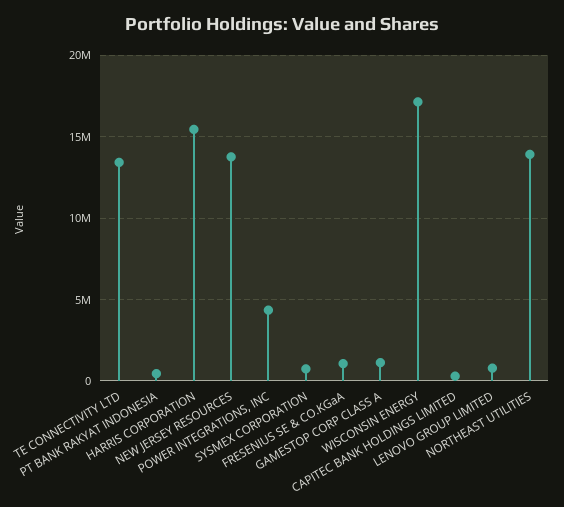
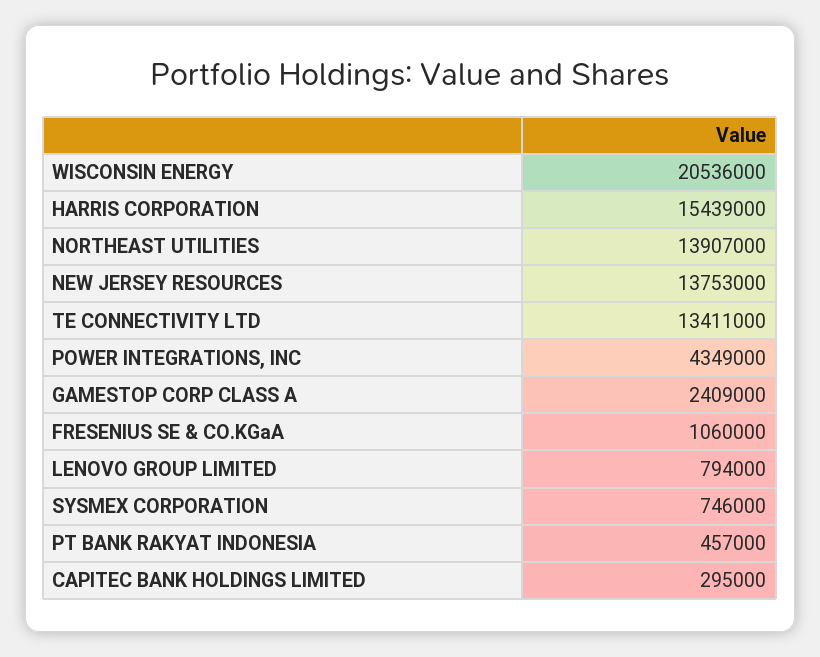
GAMESTOP CORP CLASS A: 1000000 -> 2409000
WISCONSIN ENERGY: 17000000 -> 20536000

